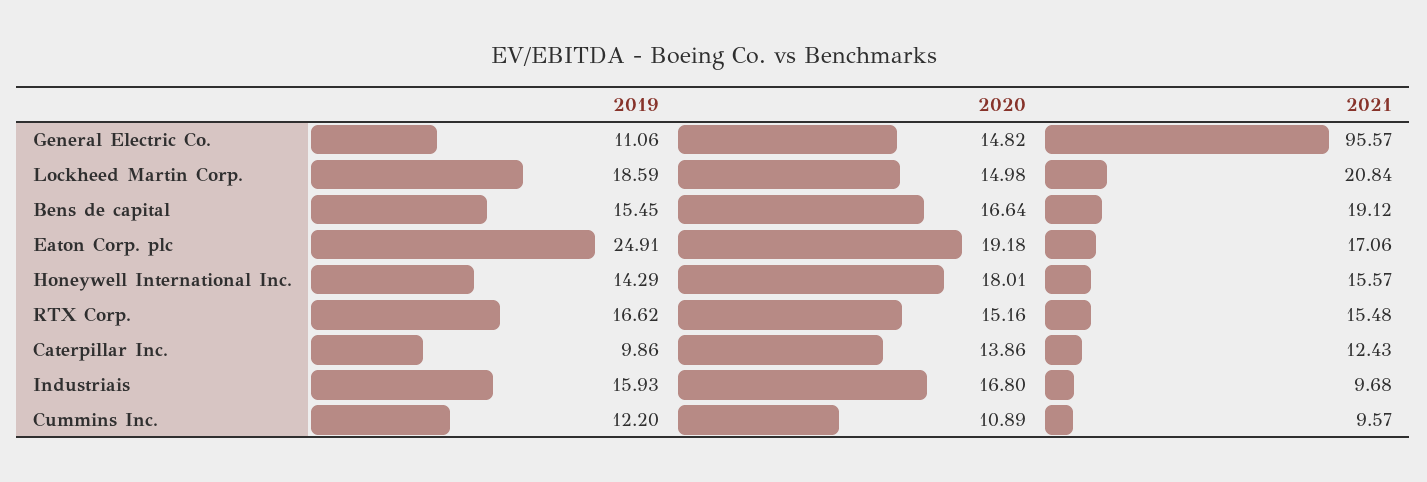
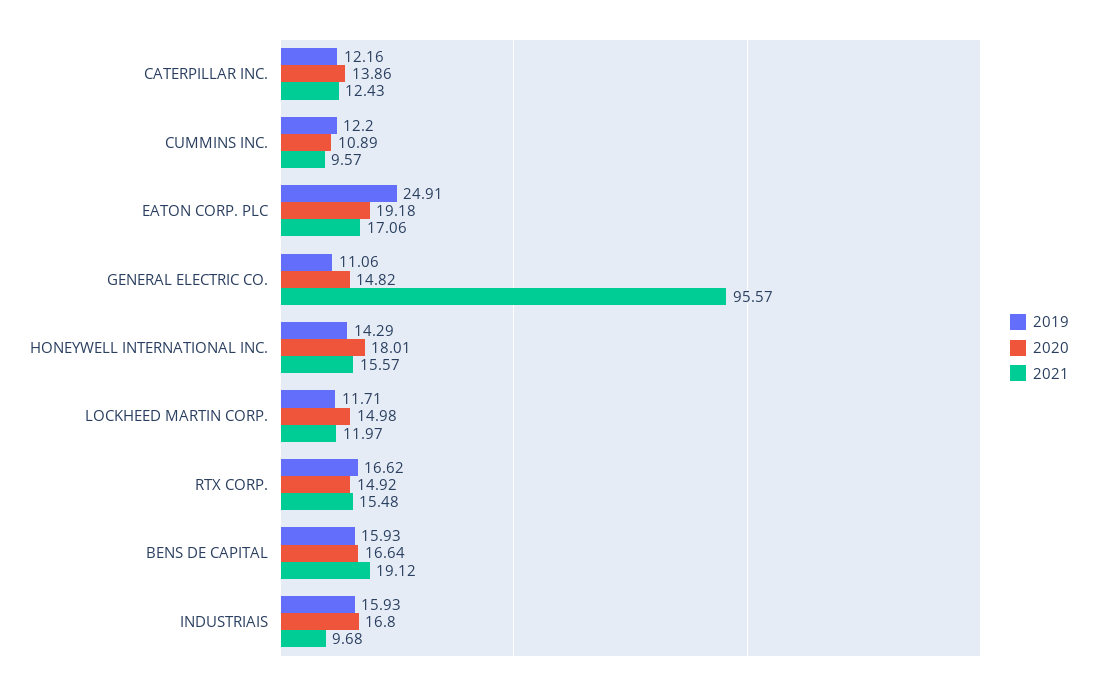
2019, Lockheed Martin Corp.: 18.59 -> 11.71
2021, Lockheed Martin Corp.: 20.84 -> 11.97
2019, Bens de capital: 15.45 -> 15.93
2020, RTX Corp.: 15.16 -> 14.92
2019, Caterpillar Inc.: 9.86 -> 12.16

